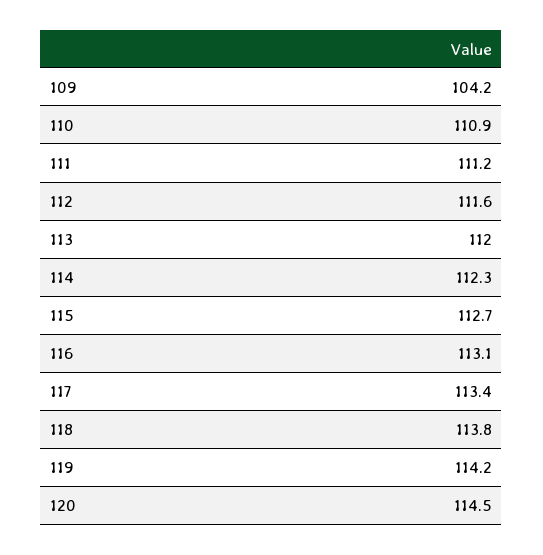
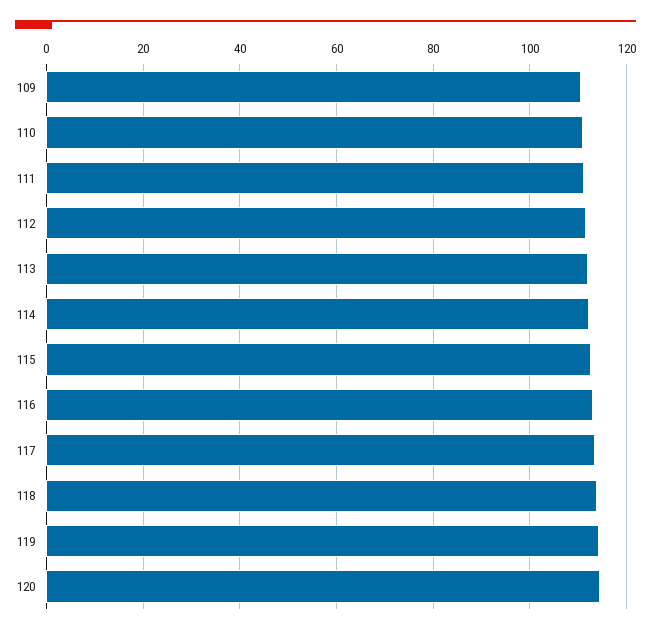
109: 104.2 -> 110

